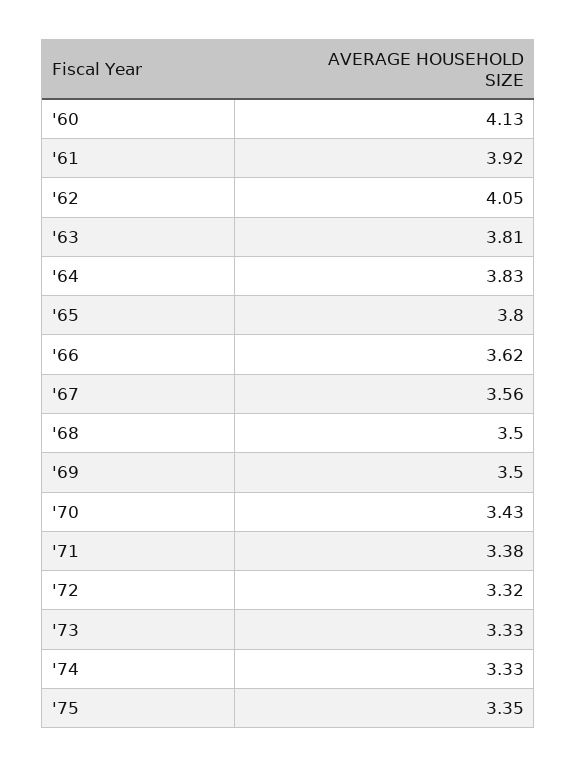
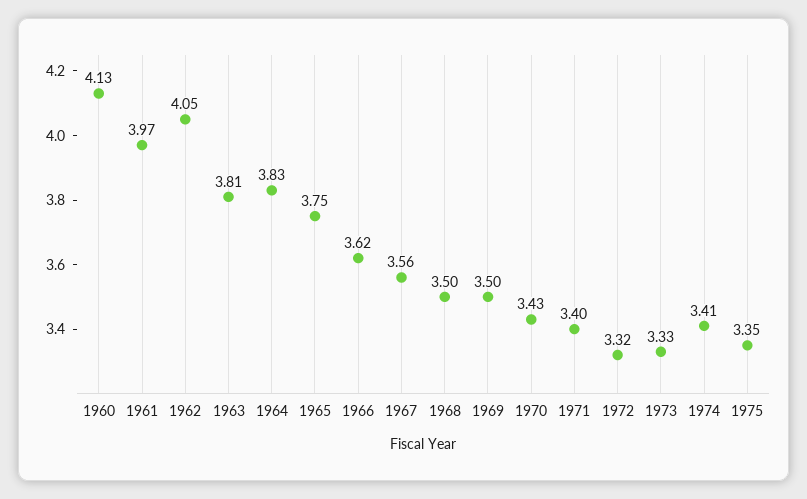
'61: 3.92 -> 3.97
'65: 3.8 -> 3.75
'71: 3.38 -> 3.4
'74: 3.33 -> 3.41

